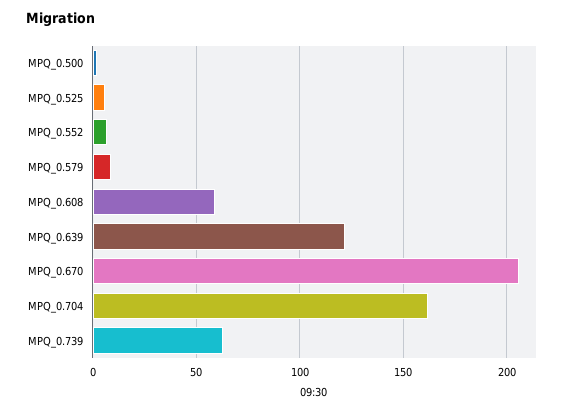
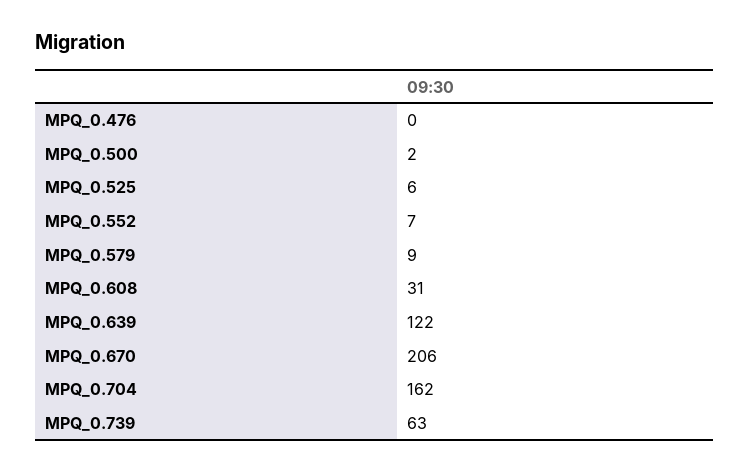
MPQ_0.608: 60 -> 31
MPQ_0.476: none -> 0

